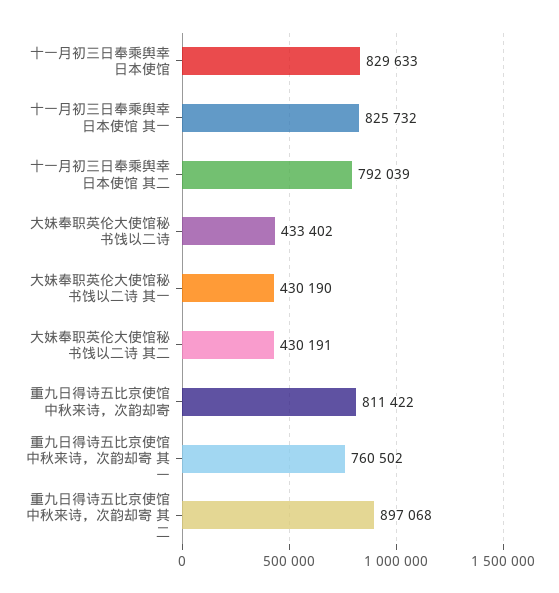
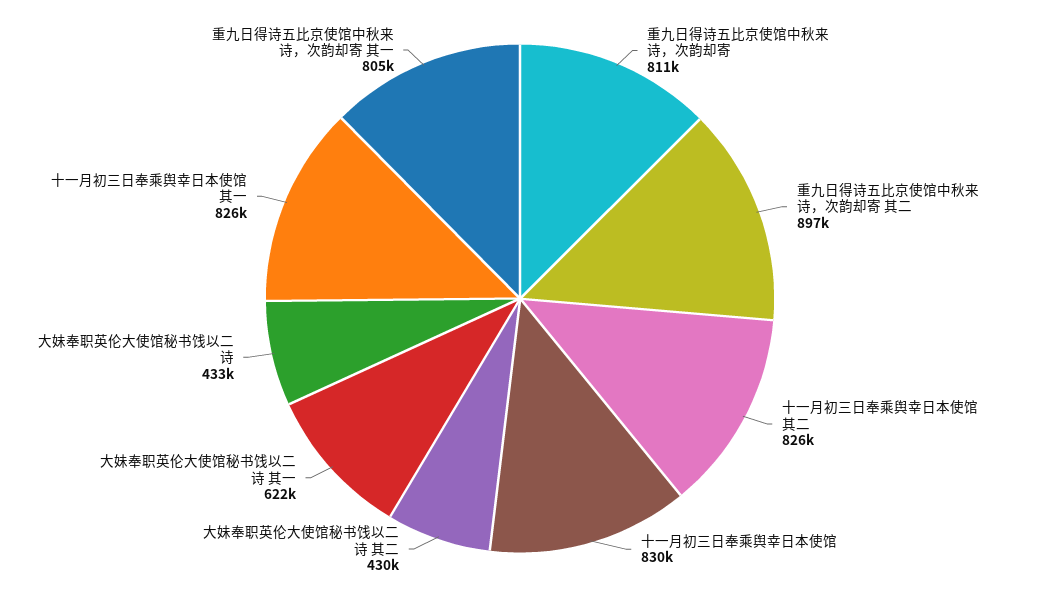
十一月初三日奉乘舆幸日本使馆 其二: 792039 -> 826000
大妹奉职英伦大使馆秘书饯以二诗 其一: 430190 -> 622000
重九日得诗五比京使馆中秋来诗，次韵却寄 其一: 760502 -> 805000

